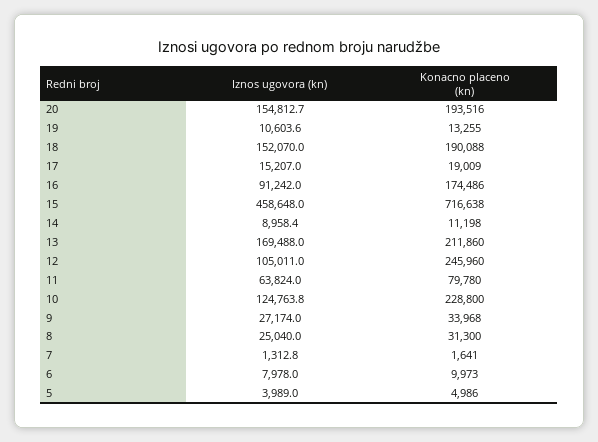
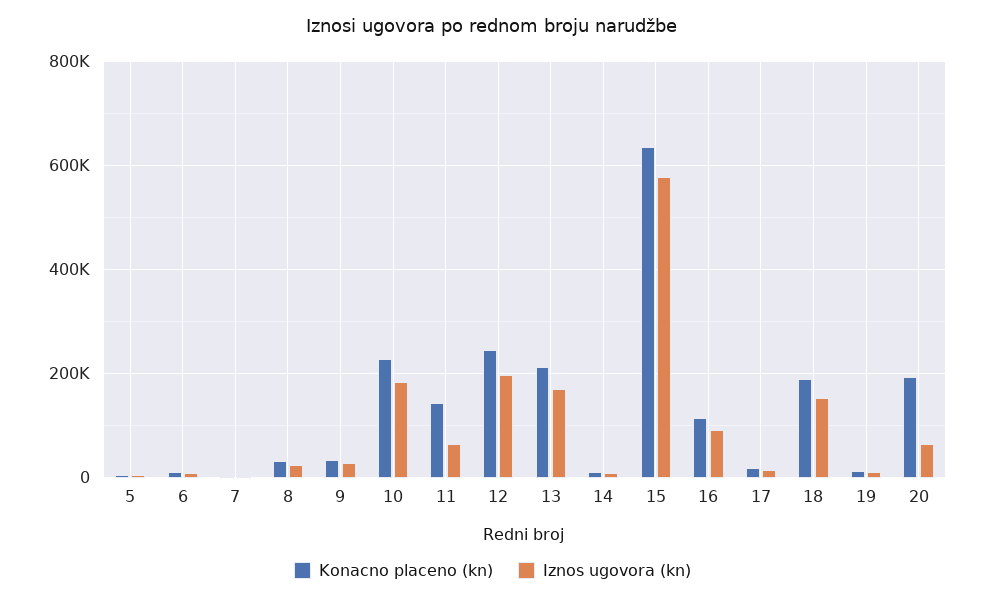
Iznos ugovora (kn), 20: 154812.7 -> 60000
Konacno placeno (kn), 16: 174486 -> 120000
Iznos ugovora (kn), 15: 458648 -> 580000
Konacno placeno (kn), 15: 716638 -> 640000
Iznos ugovora (kn), 12: 105011 -> 200000
Konacno placeno (kn), 11: 79780 -> 140000
Iznos ugovora (kn), 10: 124763.8 -> 180000

